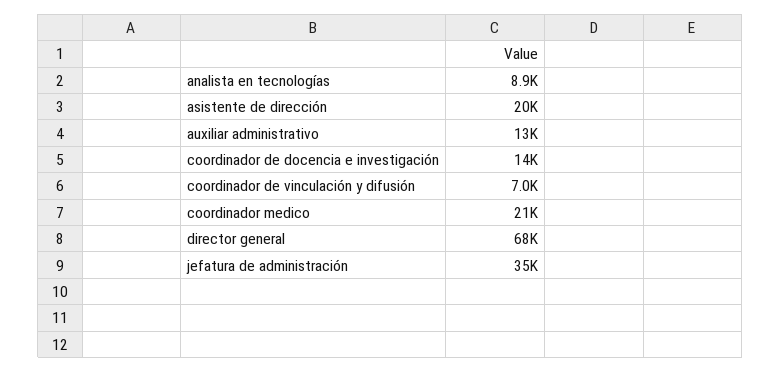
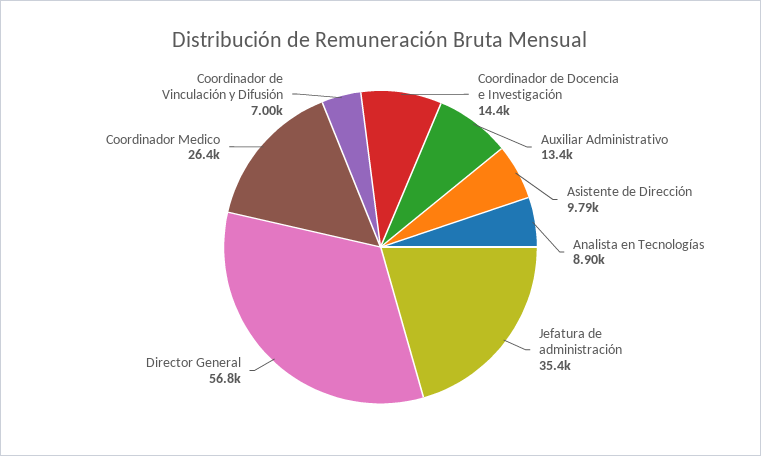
asistente de dirección: 20000 -> 9790
coordinador medico: 21000 -> 26400
director general: 68000 -> 56800

